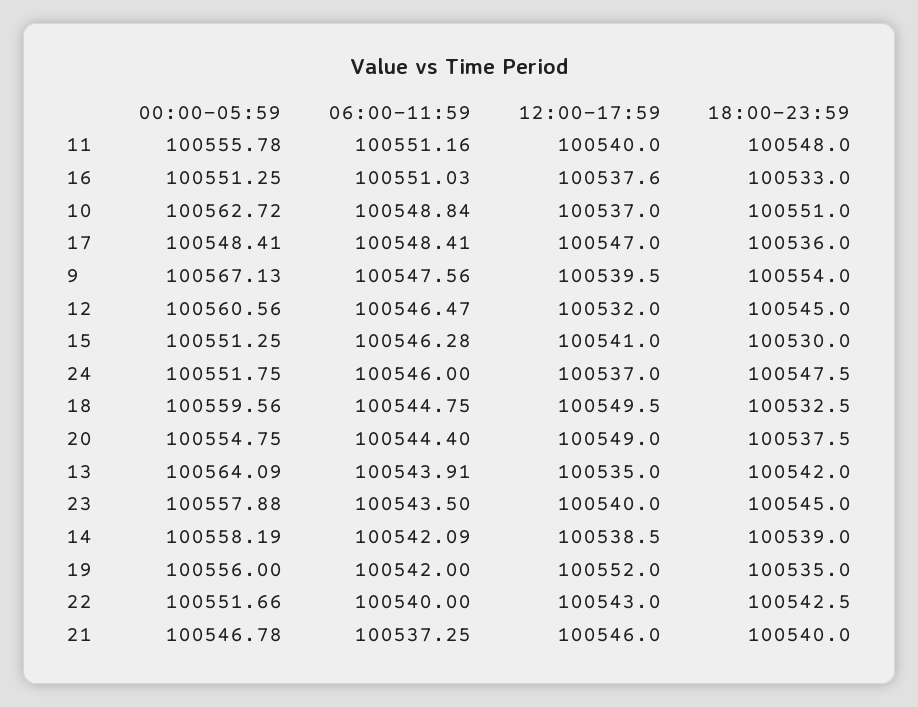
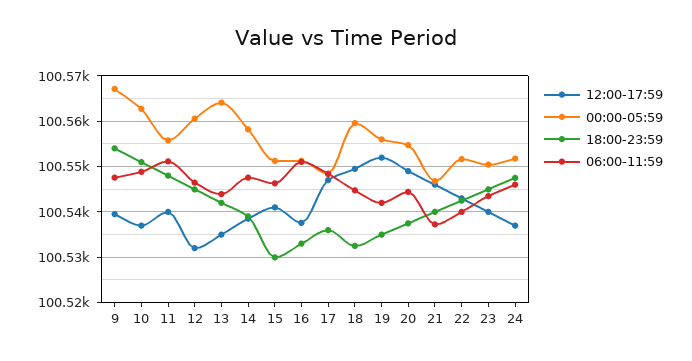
00:00-05:59, 23: 100557.88 -> 100550
06:00-11:59, 14: 100542.09 -> 100548

